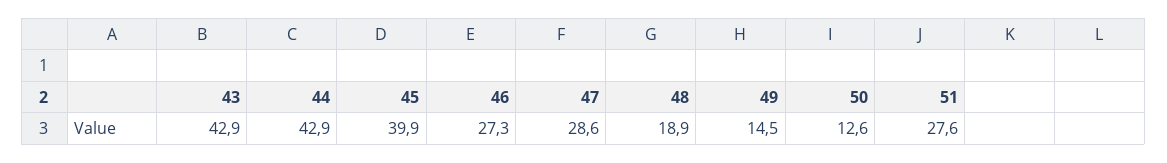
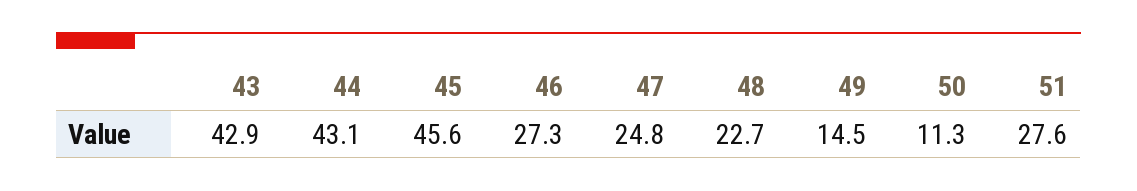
44: 42.9 -> 43.1
45: 39.9 -> 45.6
47: 28.6 -> 24.8
48: 18.9 -> 22.7
50: 12.6 -> 11.3

